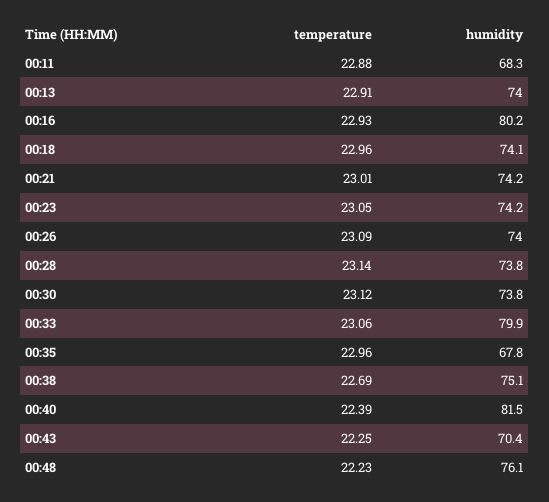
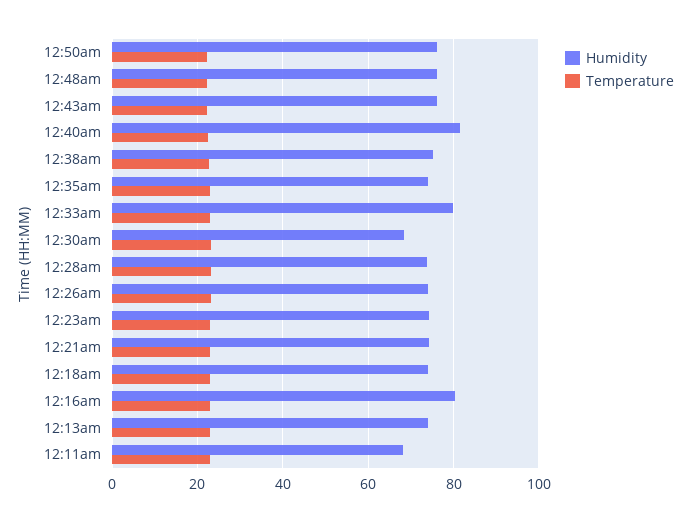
humidity, 00:30: 73.8 -> 68
humidity, 00:35: 67.8 -> 74
humidity, 00:43: 70.4 -> 76
humidity, 12:50am: none -> 76
temperature, 12:50am: none -> 22

